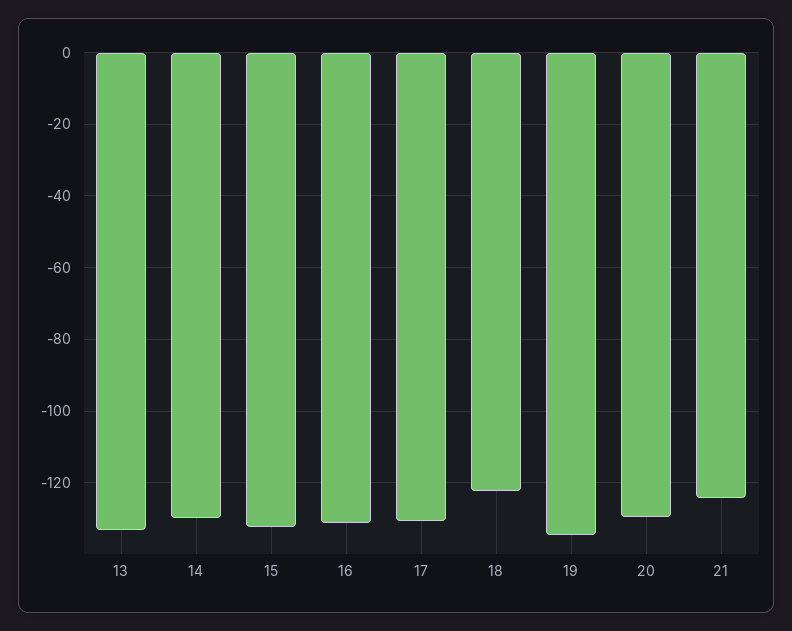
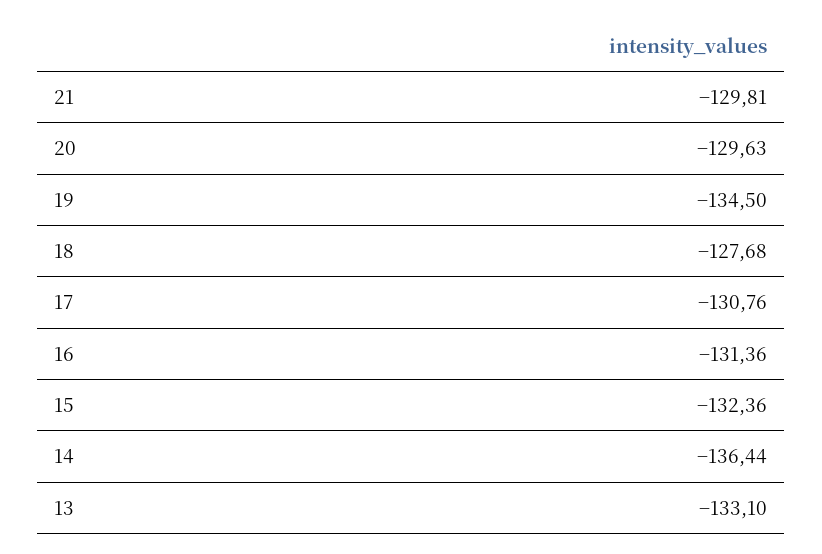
14: -130 -> -136.44
18: -122 -> -127.68
21: -124 -> -129.81

